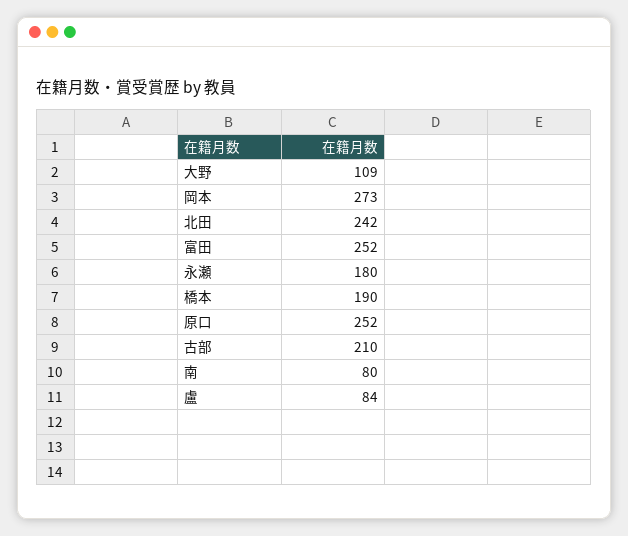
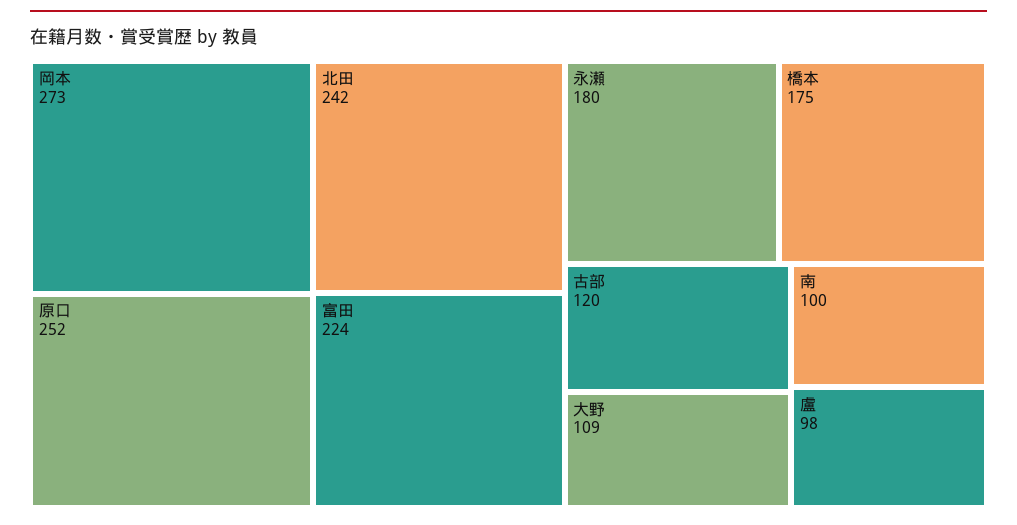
富田: 252 -> 224
橋本: 190 -> 175
古部: 210 -> 120
南: 80 -> 100
盧: 84 -> 98

